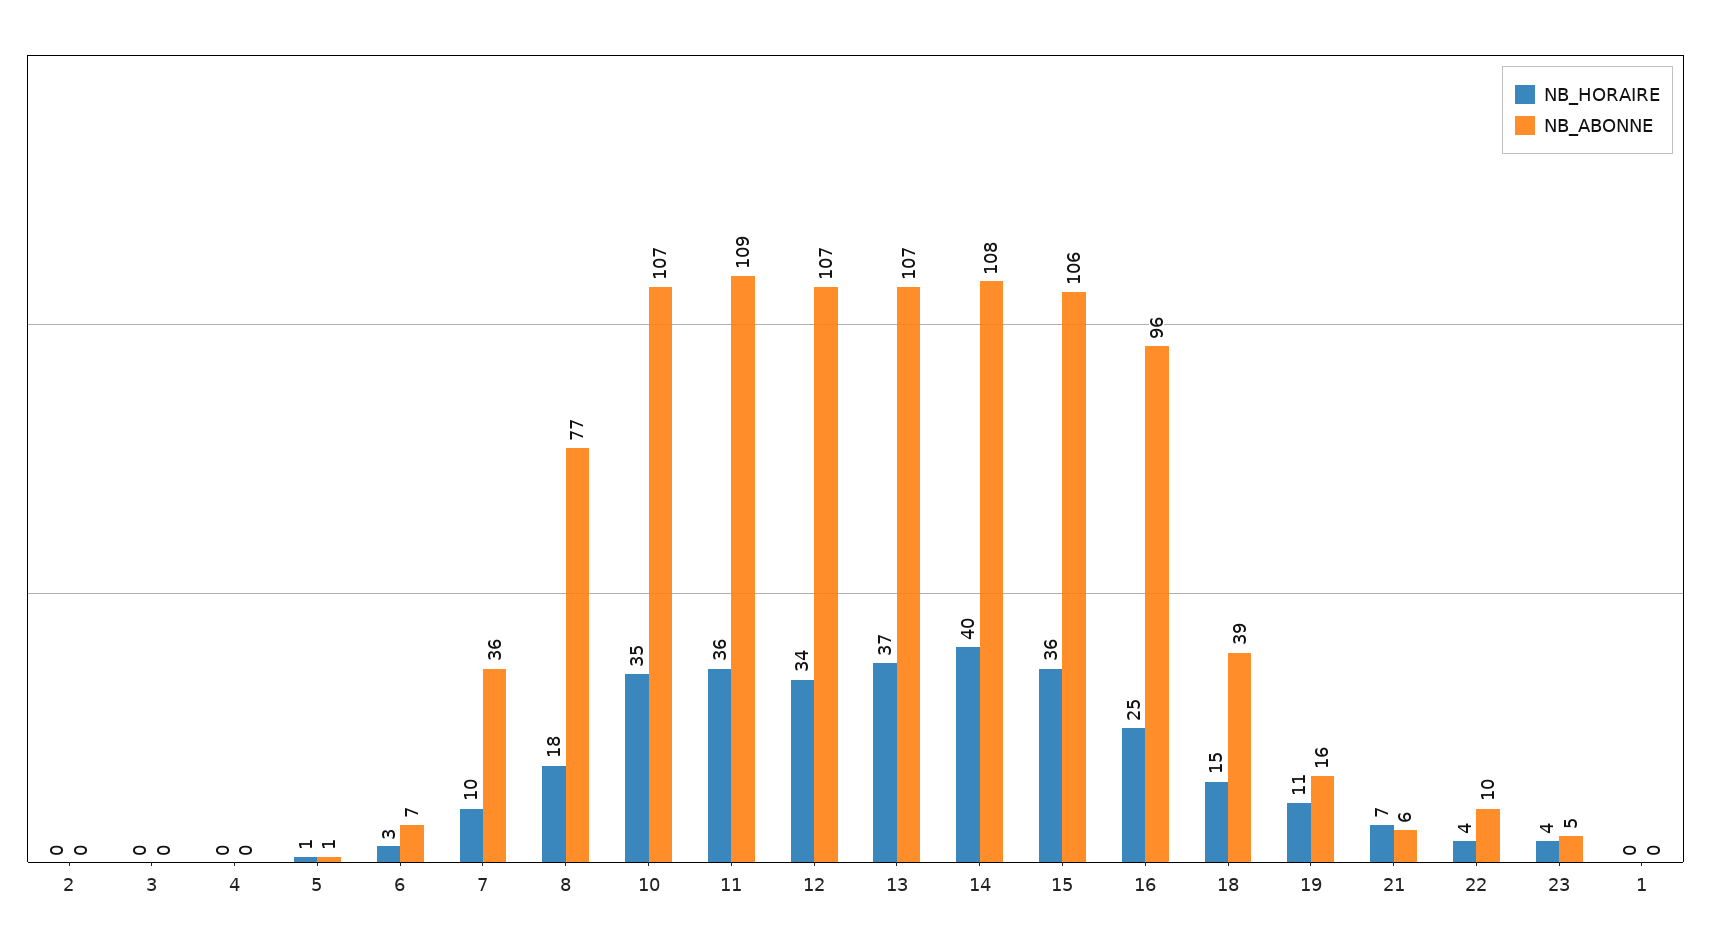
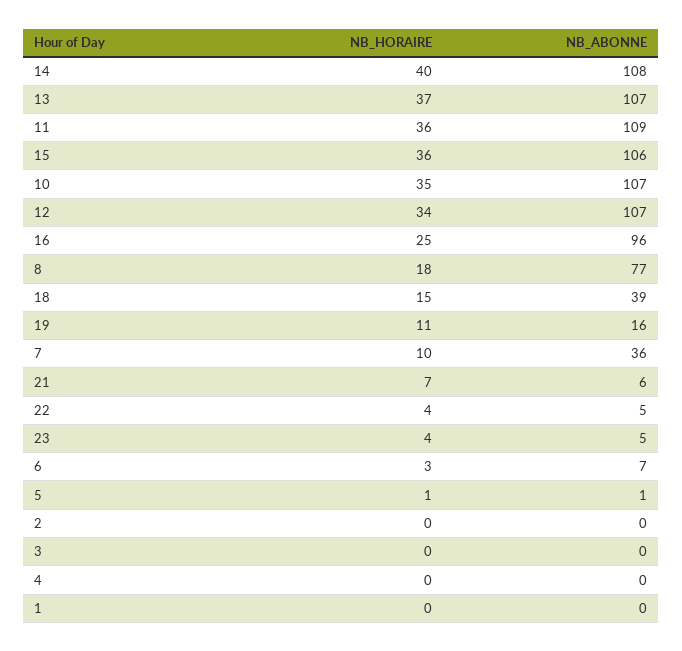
NB_ABONNE, 22: 10 -> 5

